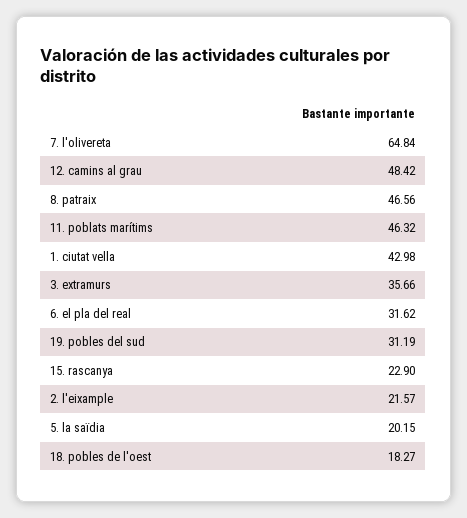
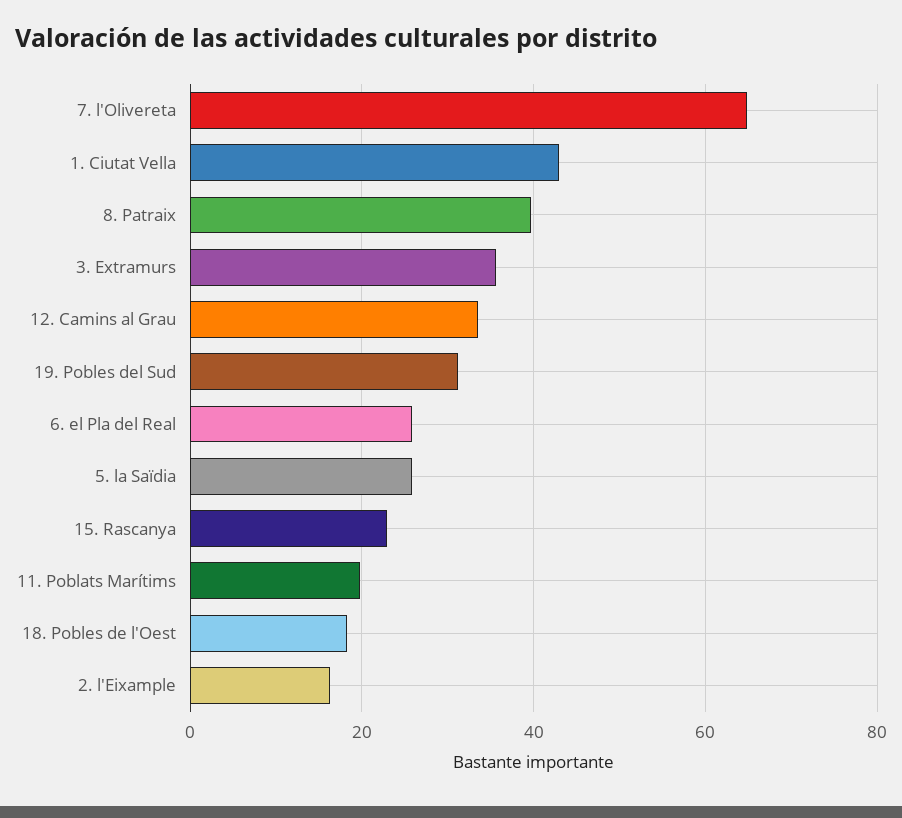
12. camins al grau: 48.42 -> 34
8. patraix: 46.56 -> 40
11. poblats marítims: 46.32 -> 20
6. el pla del real: 31.62 -> 26
2. l'eixample: 21.57 -> 16
5. la saïdia: 20.15 -> 26

